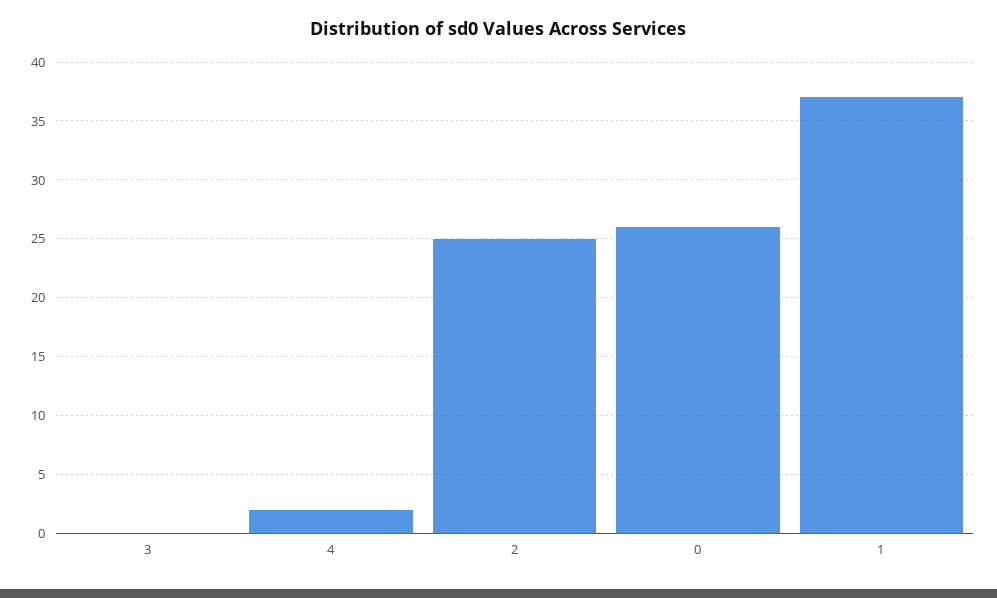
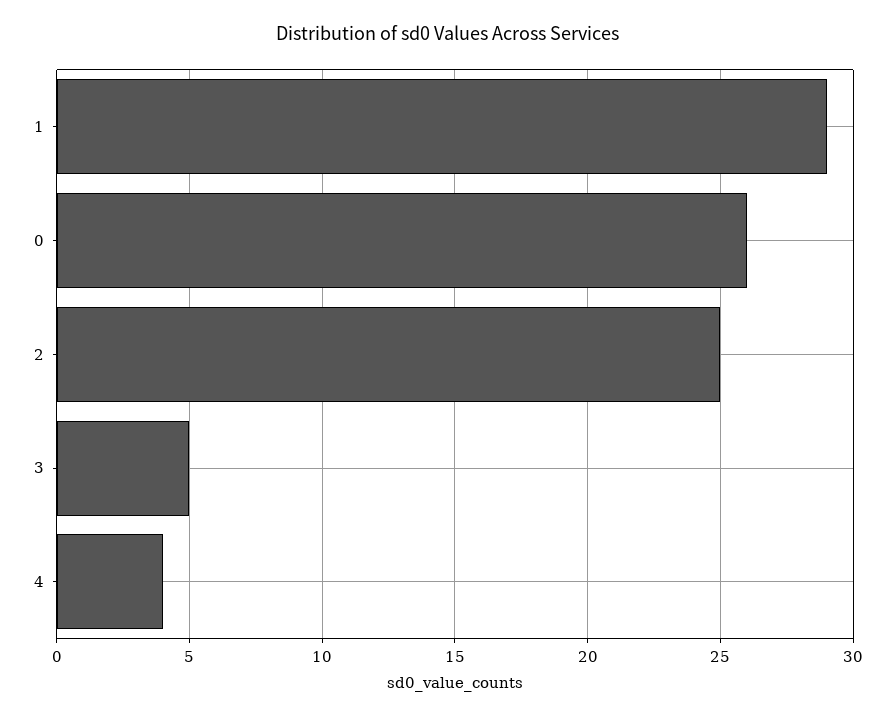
3: 0 -> 5
4: 2 -> 4
1: 37 -> 29

